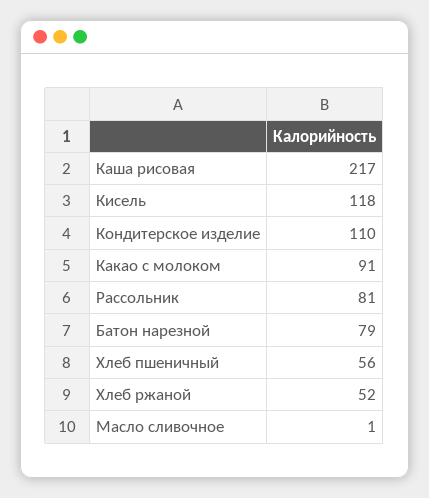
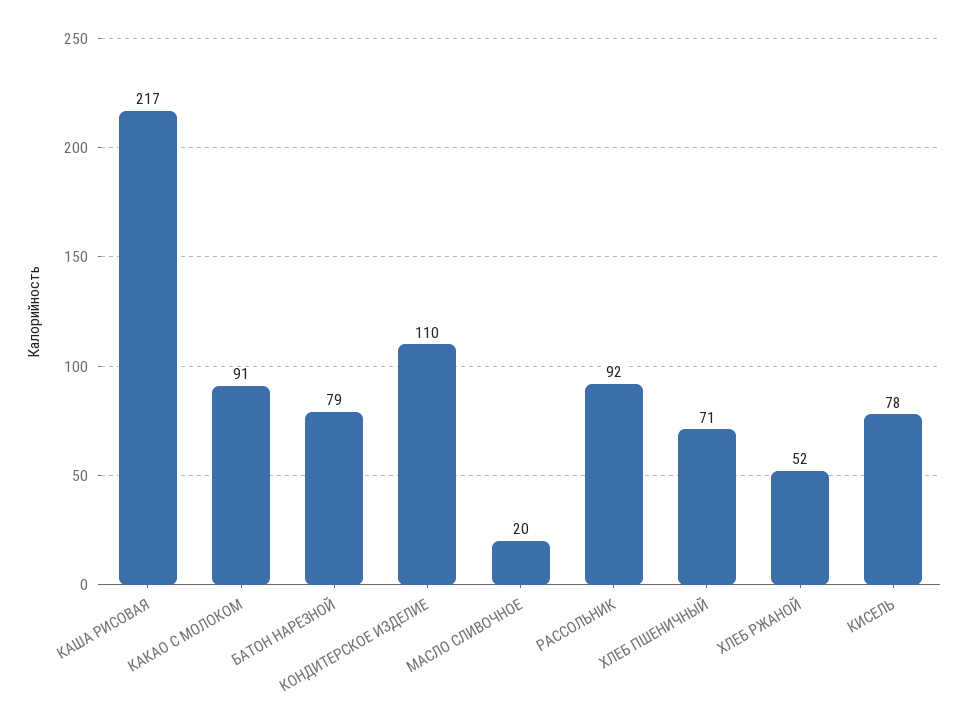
Кисель: 118 -> 78
Рассольник: 81 -> 92
Хлеб пшеничный: 56 -> 71
Масло сливочное: 1 -> 20

